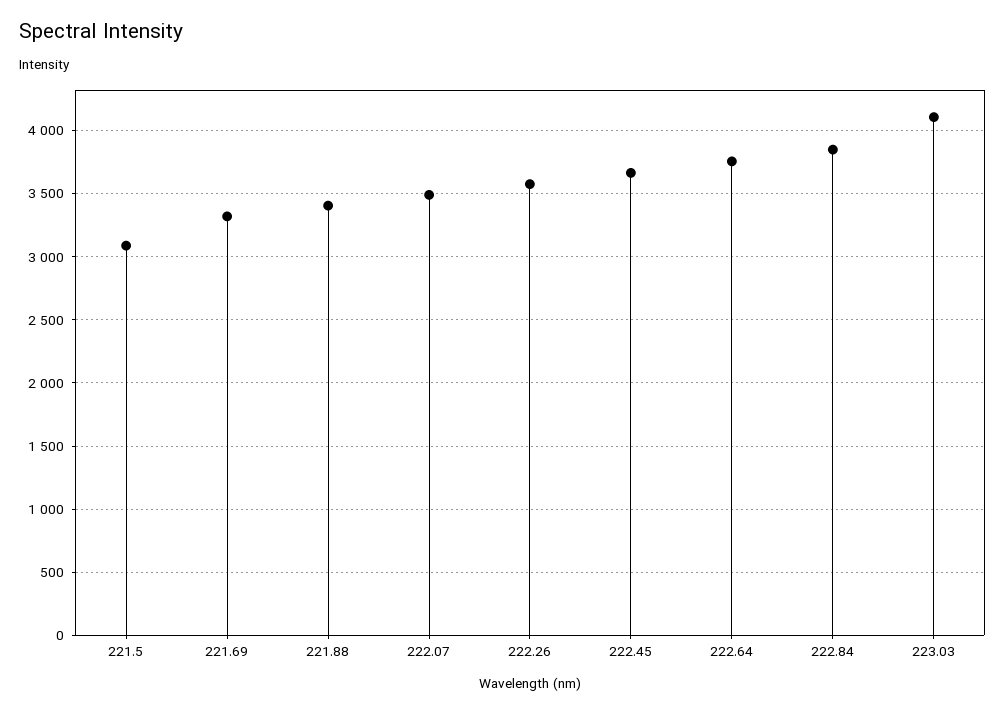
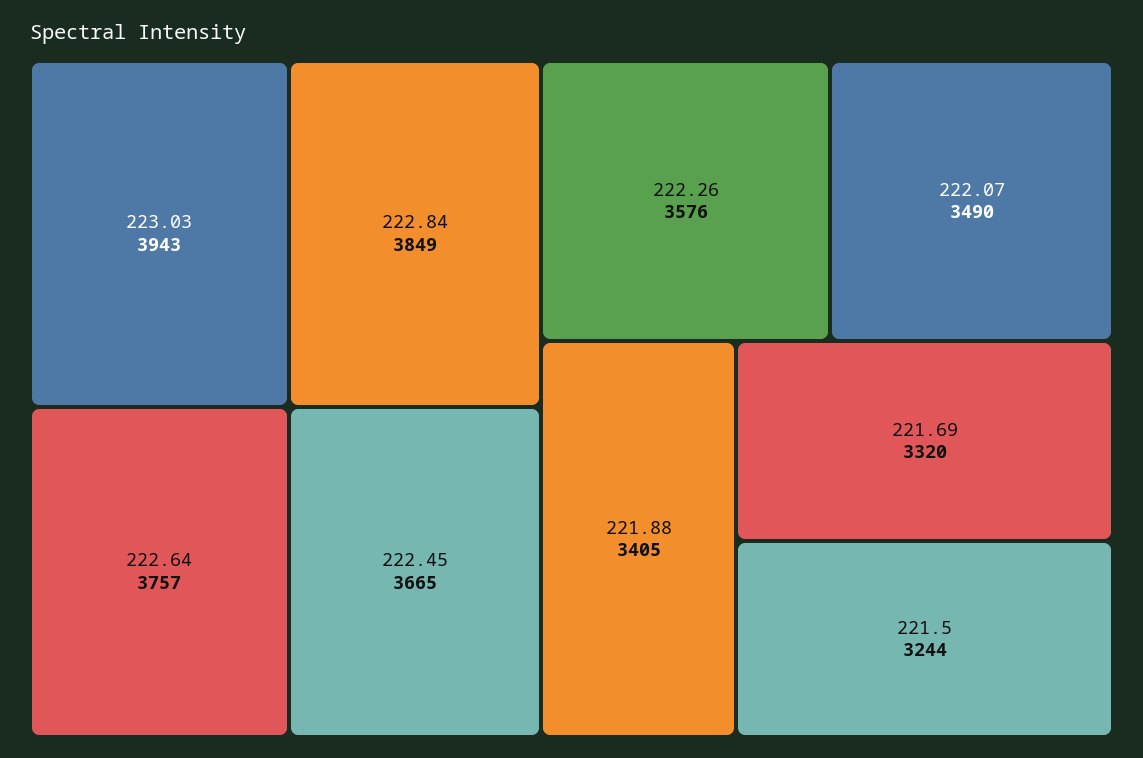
221.5: 3100 -> 3244
223.03: 4100 -> 3943

